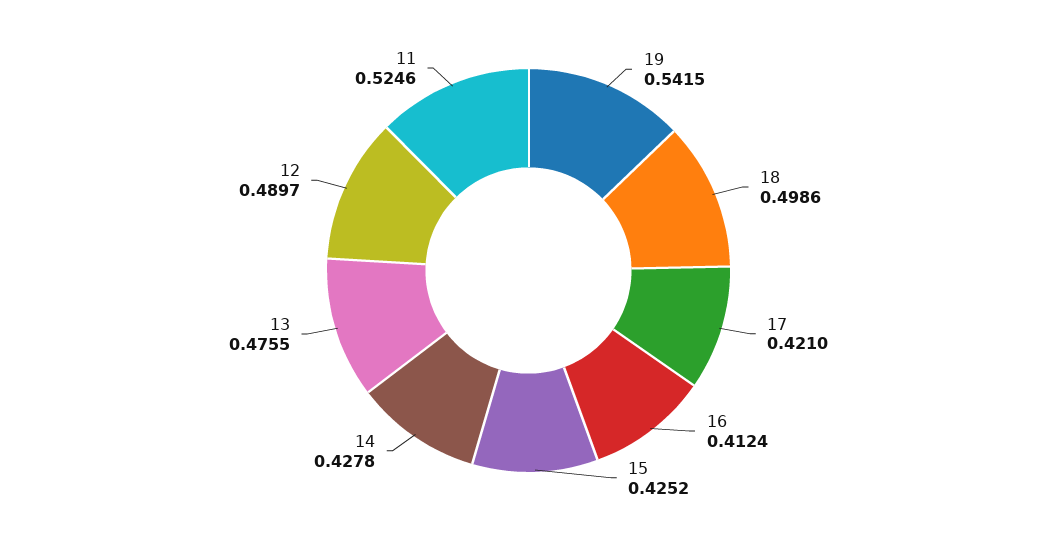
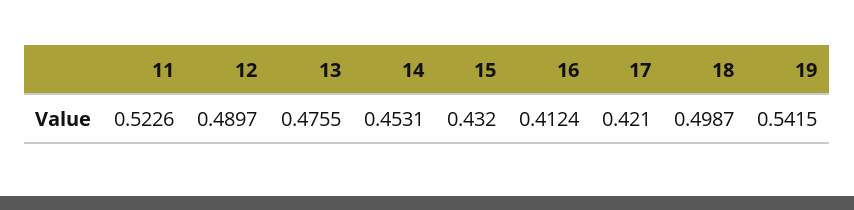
18: 0.4986 -> 0.4987
15: 0.4252 -> 0.432
14: 0.4278 -> 0.4531
11: 0.5246 -> 0.5226

